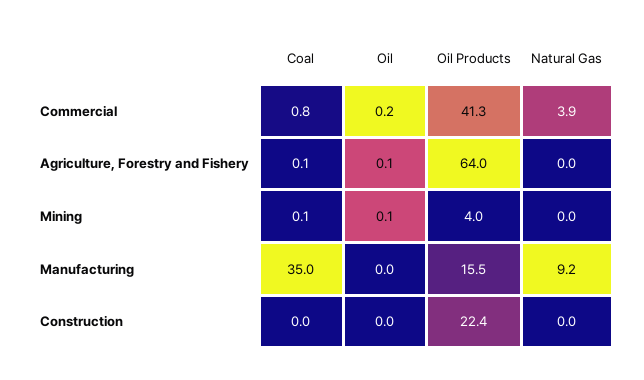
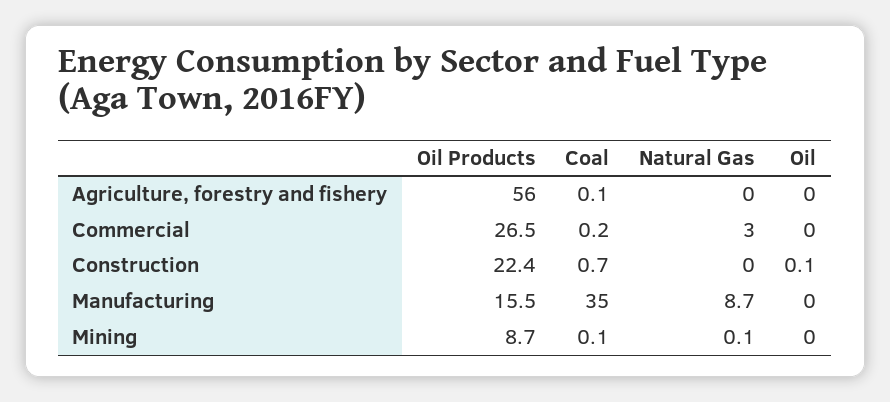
Coal, Commercial: 0.8 -> 0.2
Oil, Commercial: 0.2 -> 0
Oil Products, Commercial: 41.3 -> 26.5
Natural Gas, Commercial: 3.9 -> 3
Oil, Agriculture, Forestry and Fishery: 0.1 -> 0
Oil Products, Agriculture, Forestry and Fishery: 64 -> 56
Oil, Mining: 0.1 -> 0
Oil Products, Mining: 4 -> 8.7
Natural Gas, Mining: 0 -> 0.1
Natural Gas, Manufacturing: 9.2 -> 8.7
Coal, Construction: 0 -> 0.7
Oil, Construction: 0 -> 0.1

